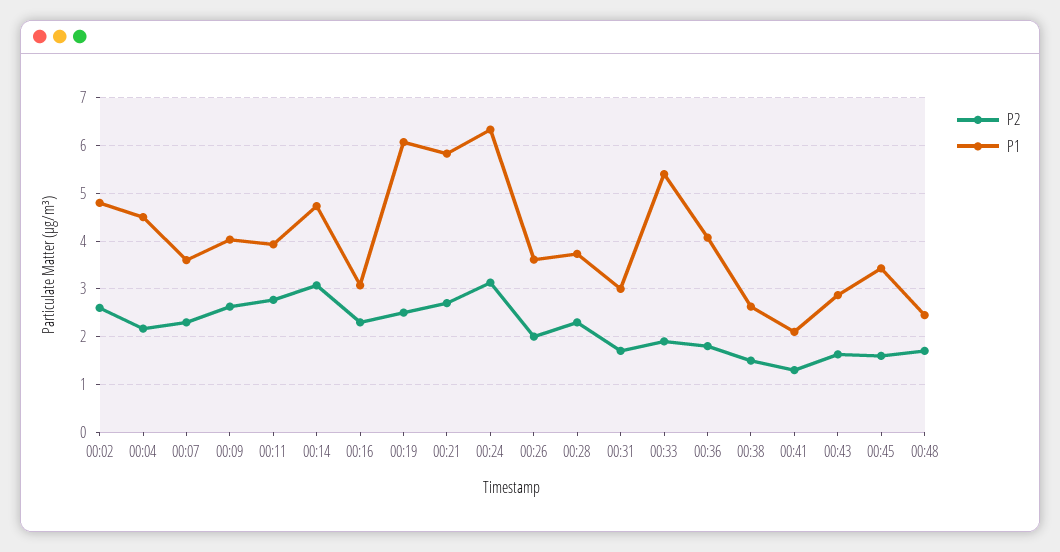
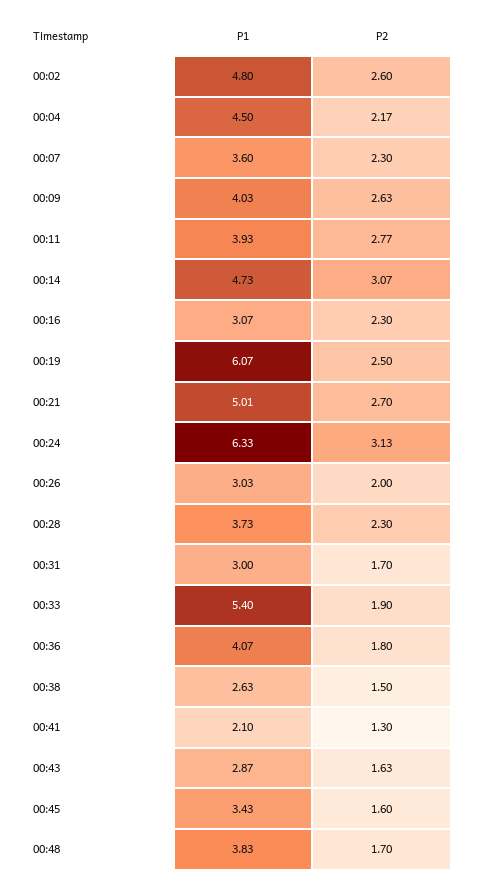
P1, 00:21: 5.8 -> 5.01
P1, 00:26: 3.6 -> 3.03
P1, 00:48: 2.4 -> 3.83

